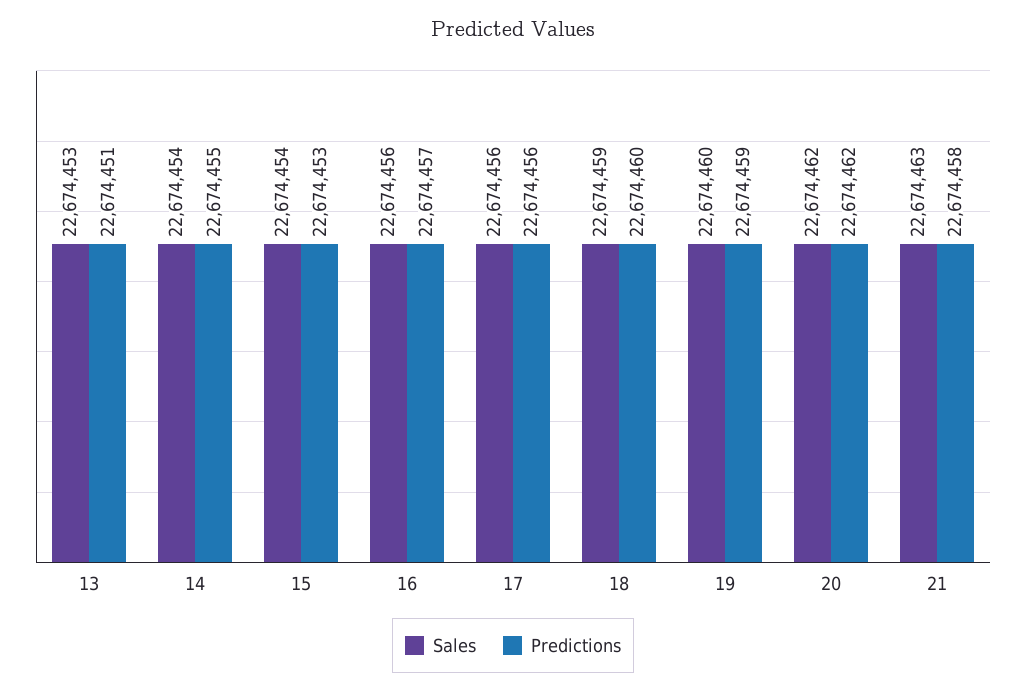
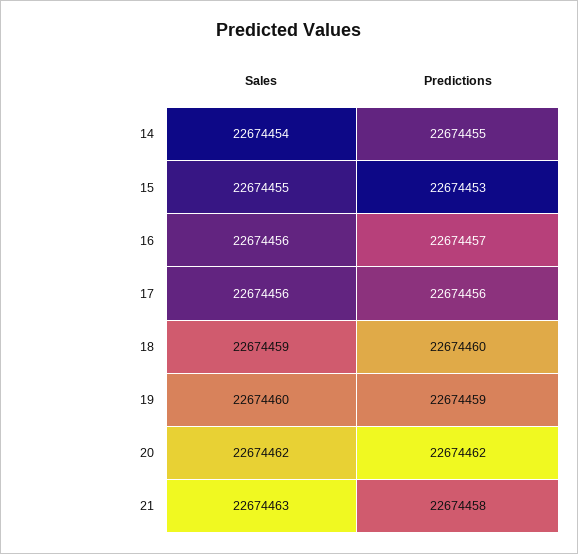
Sales, 13: 22674453 -> none
Predictions, 13: 22674451 -> none
Sales, 15: 22674454 -> 22674455

